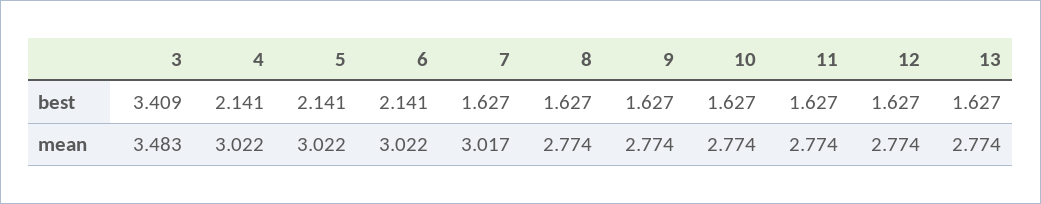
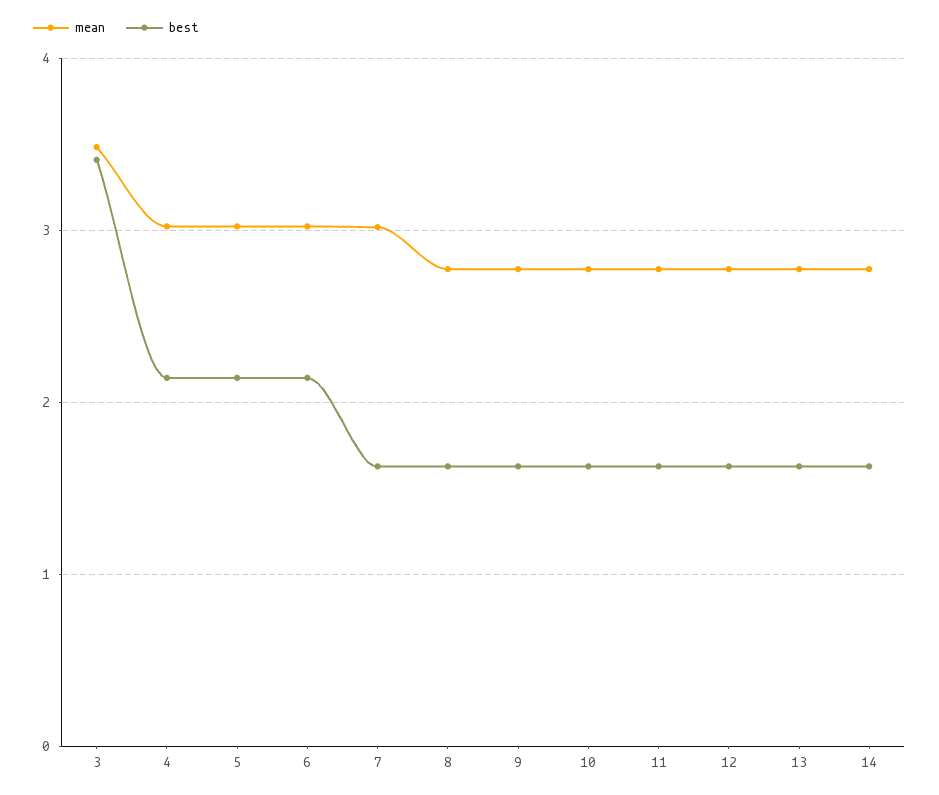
mean, 14: none -> 2.8
best, 14: none -> 1.6

